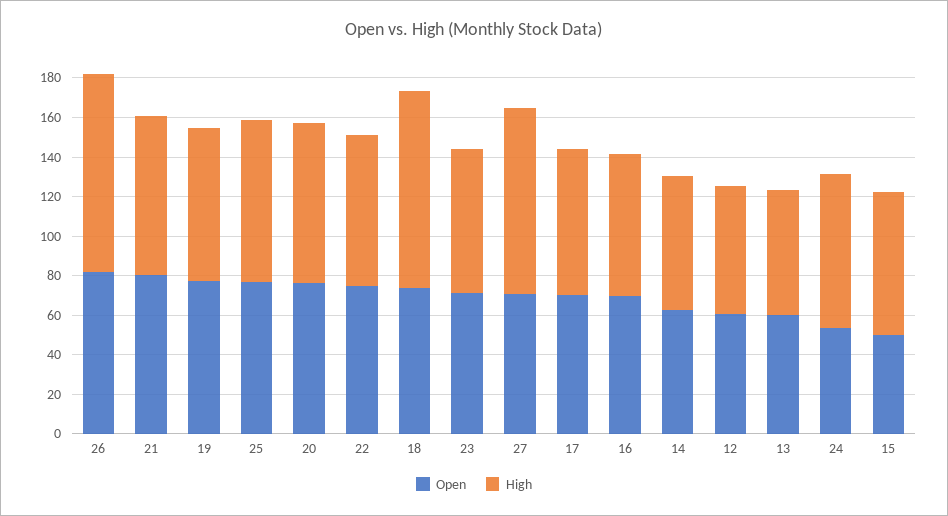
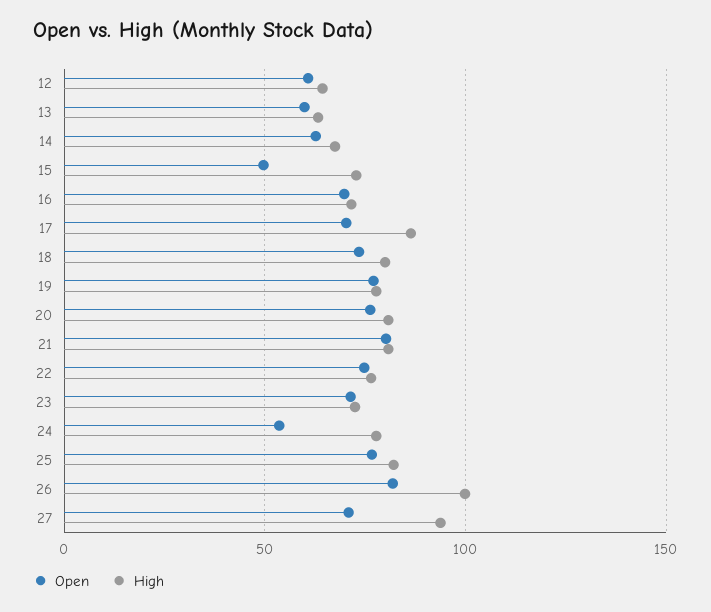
High, 18: 100 -> 80
High, 17: 75 -> 85

